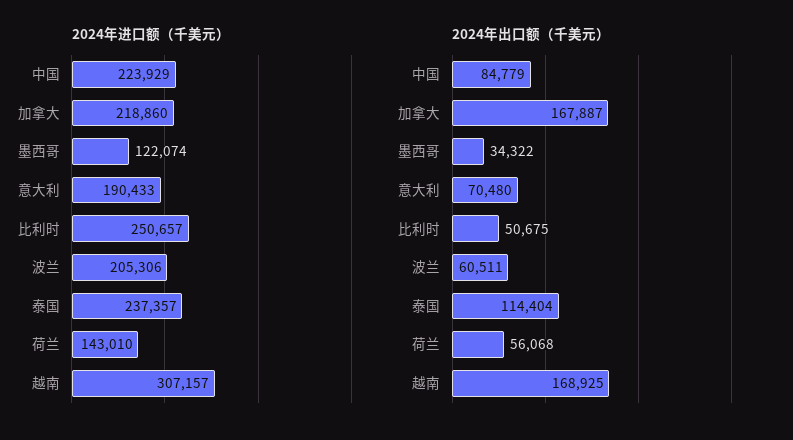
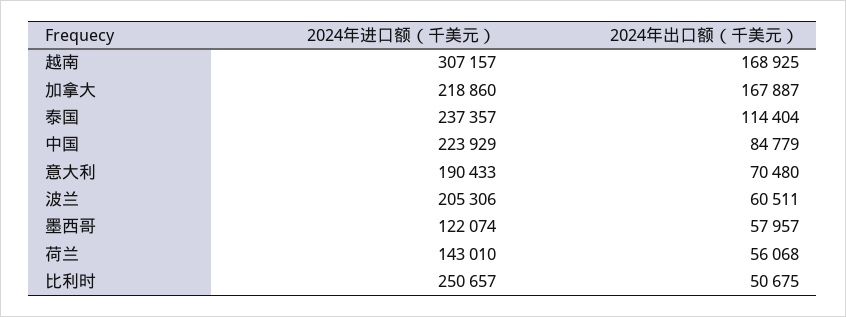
2024年出口额（千美元）, 墨西哥: 34322 -> 57957

